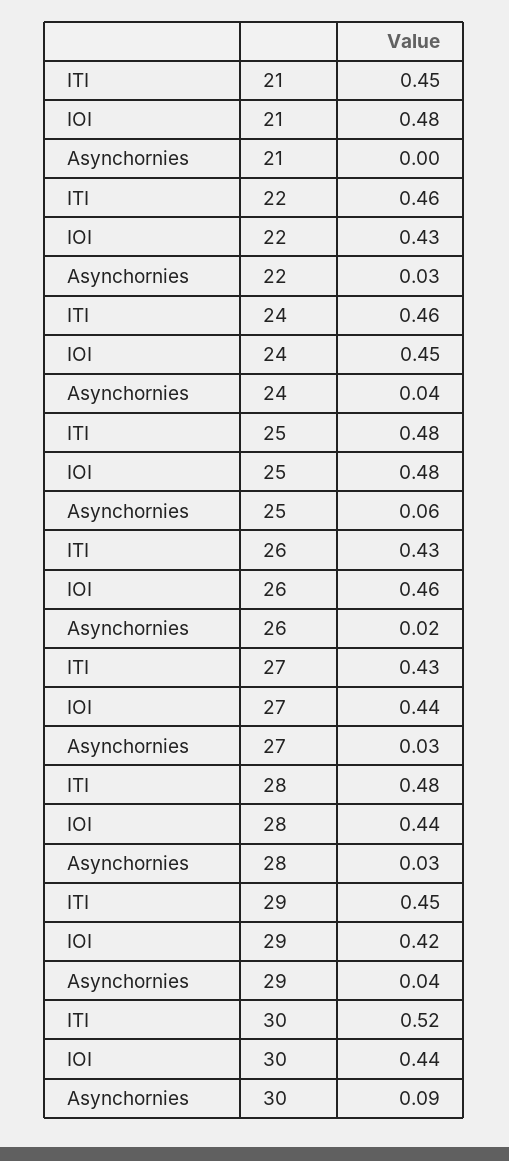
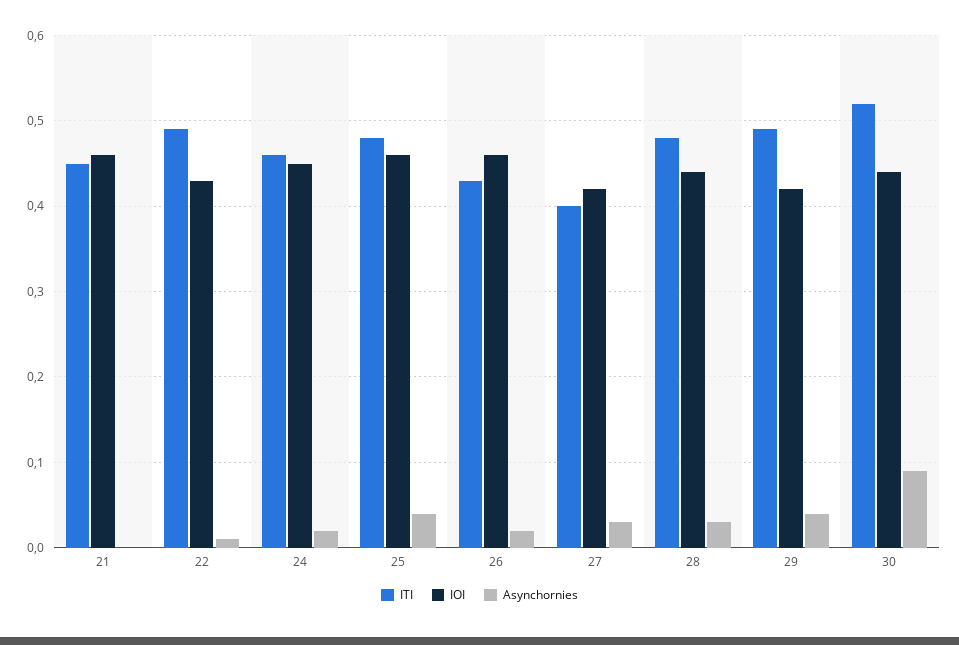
IOI, 21: 0.48 -> 0.46
ITI, 22: 0.46 -> 0.49
Asynchornies, 22: 0.03 -> 0.01
Asynchornies, 24: 0.04 -> 0.02
IOI, 25: 0.48 -> 0.46
Asynchornies, 25: 0.06 -> 0.04
ITI, 27: 0.43 -> 0.4
IOI, 27: 0.44 -> 0.42
ITI, 29: 0.45 -> 0.49

